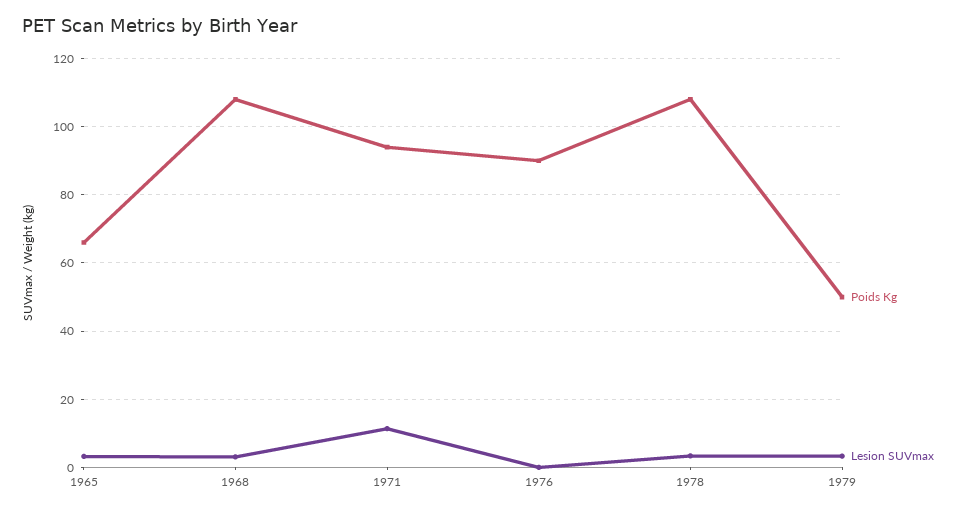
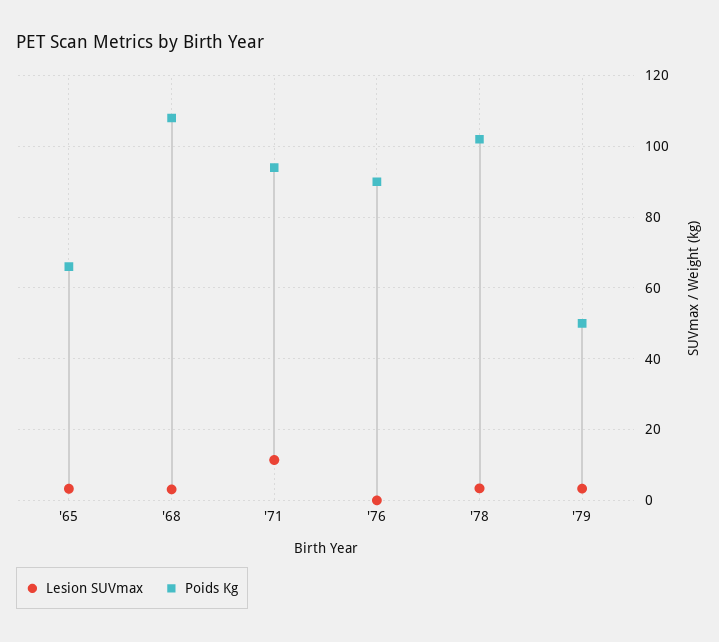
Poids Kg, 1978: 108 -> 102

